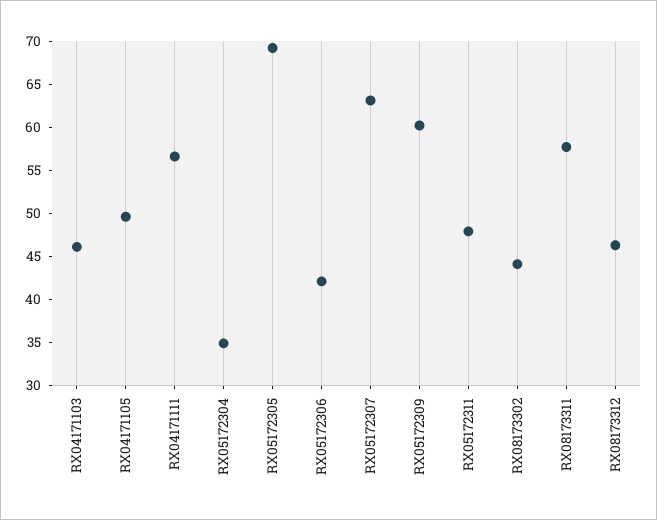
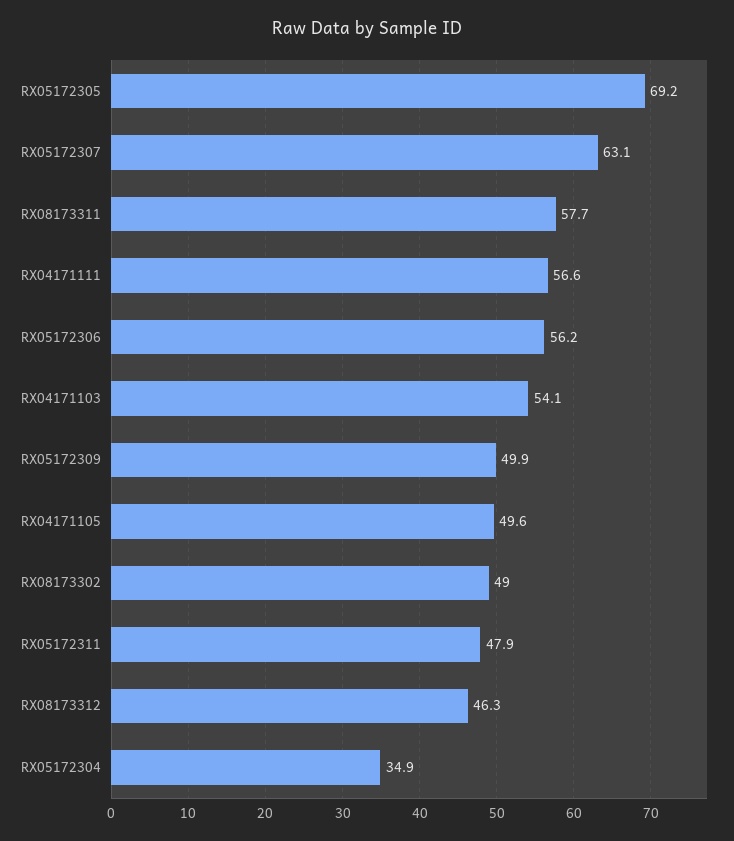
RX04171103: 46 -> 54.1
RX05172306: 42 -> 56.2
RX05172309: 60 -> 49.9
RX08173302: 44 -> 49

